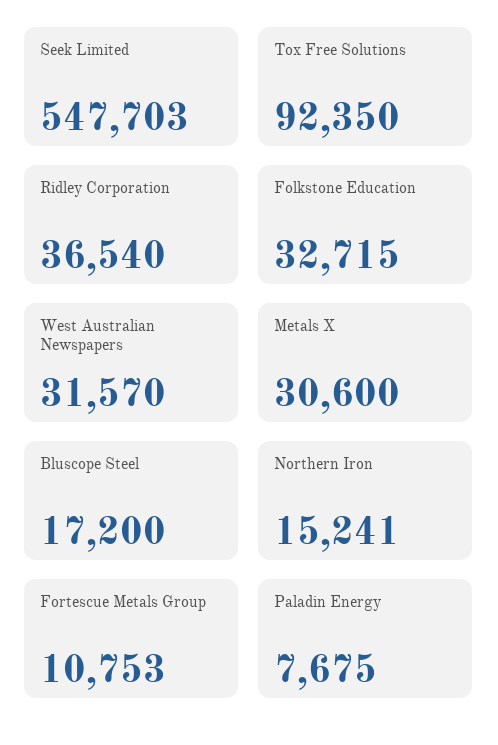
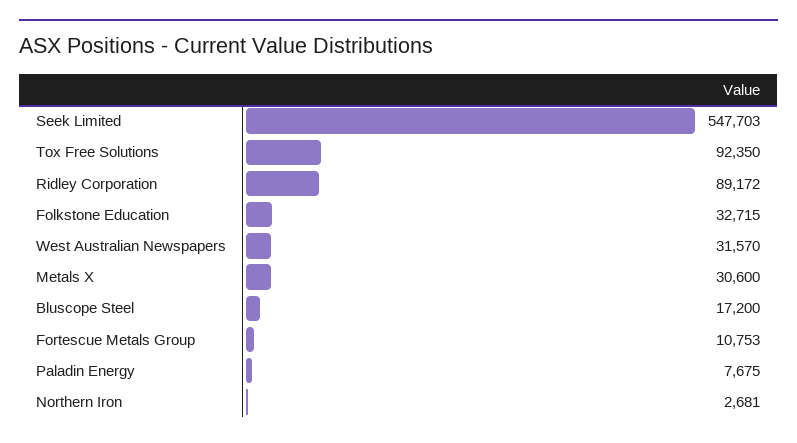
Ridley Corporation: 36540 -> 89172
Northern Iron: 15241 -> 2681

